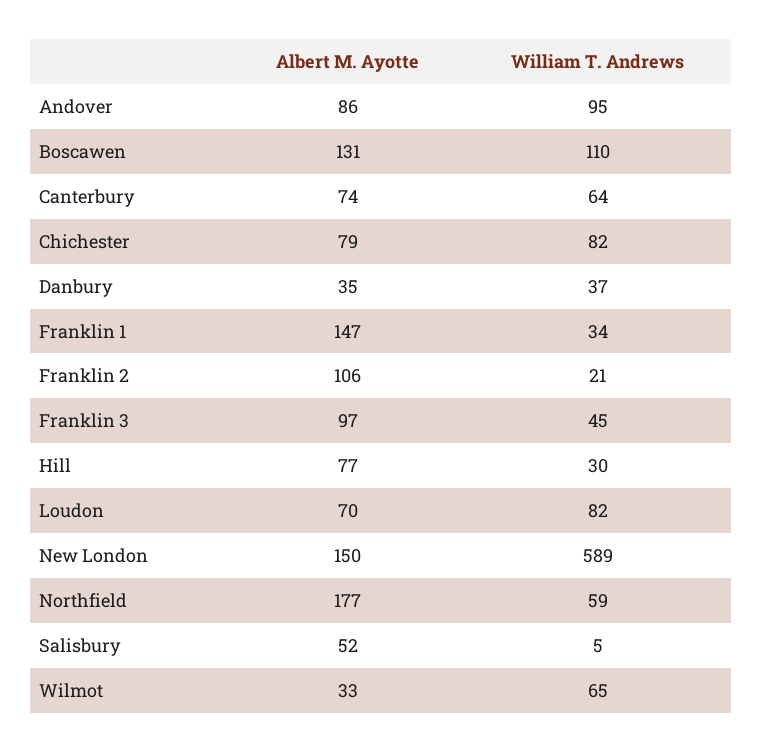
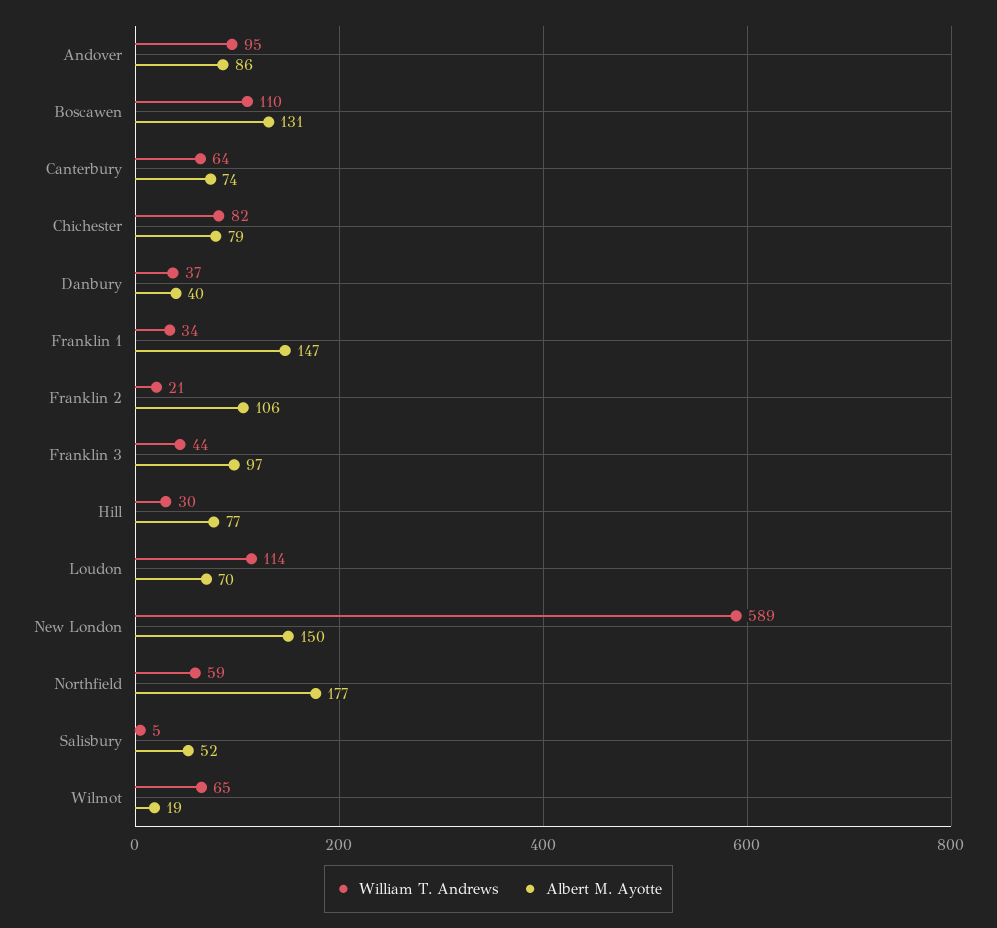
Albert M. Ayotte, Danbury: 35 -> 40
William T. Andrews, Franklin 3: 45 -> 44
William T. Andrews, Loudon: 82 -> 114
Albert M. Ayotte, Wilmot: 33 -> 19

